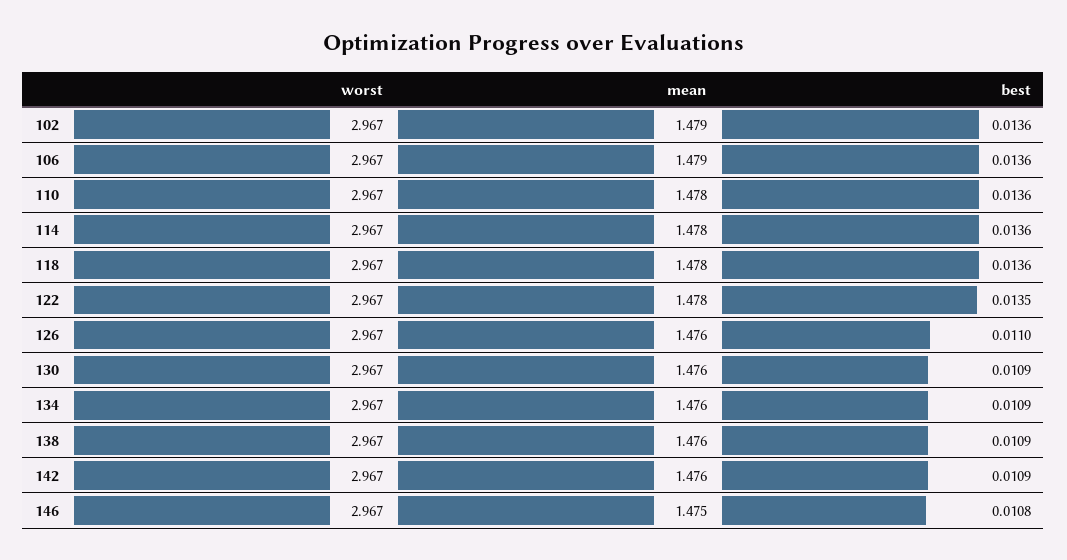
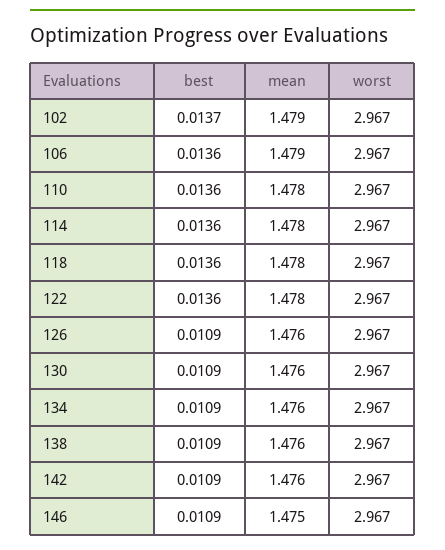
best, 102: 0.0136 -> 0.0137
best, 122: 0.0135 -> 0.0136
best, 126: 0.011 -> 0.0109
best, 146: 0.0108 -> 0.0109

